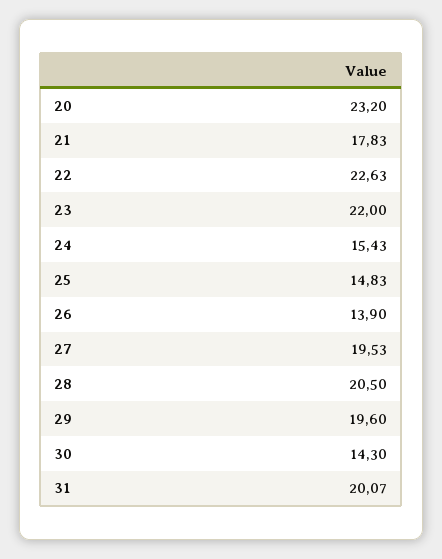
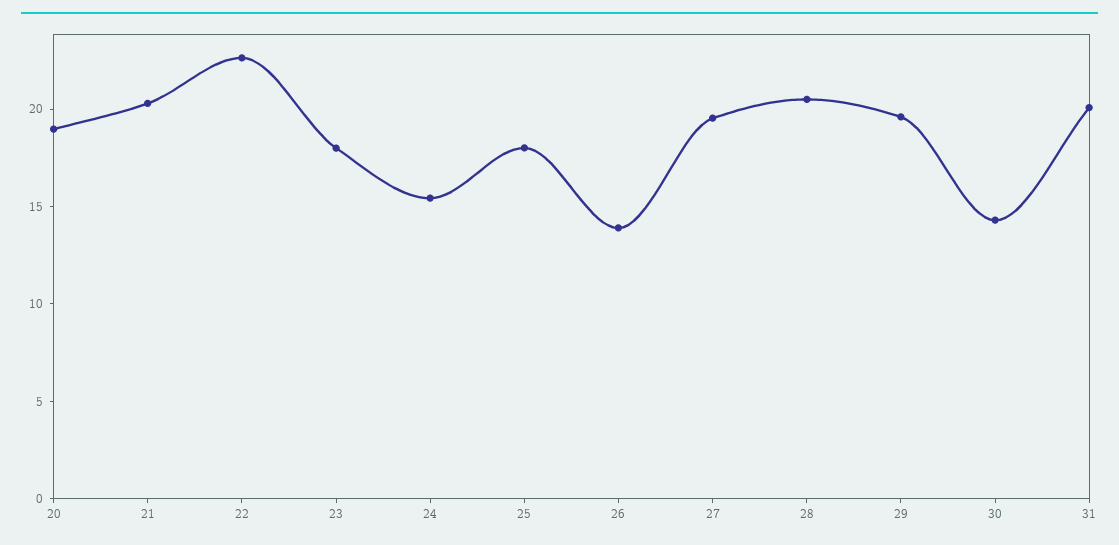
20: 23.2 -> 19
21: 17.83 -> 20
23: 22 -> 18
25: 14.83 -> 18

